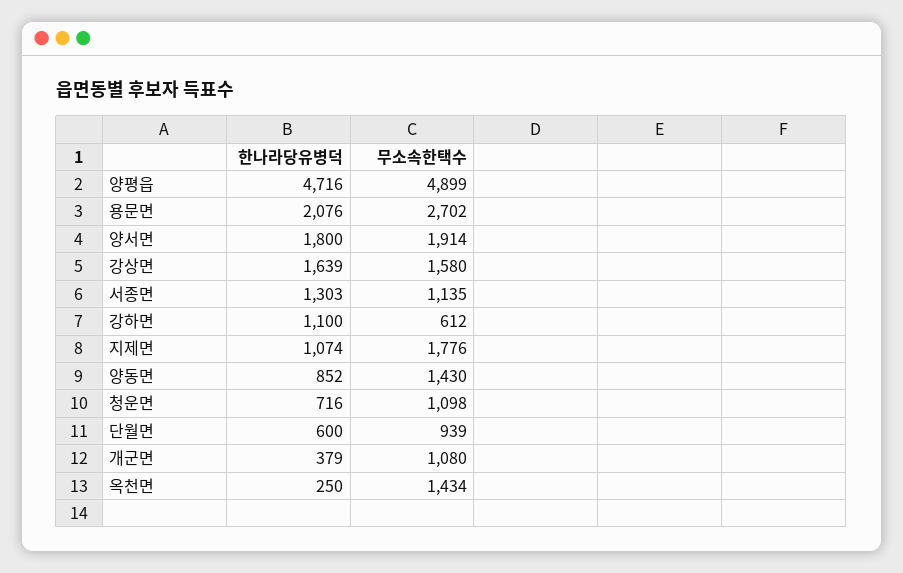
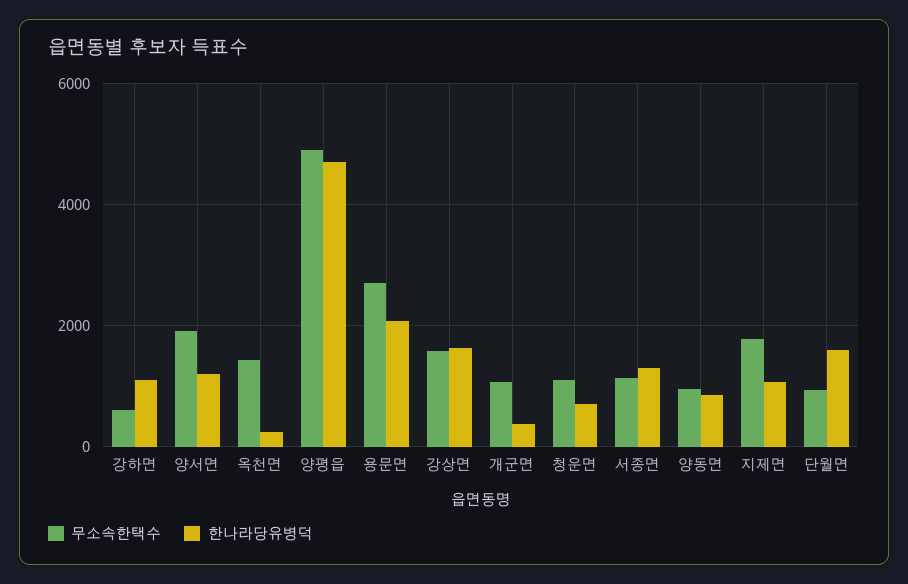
한나라당유병덕, 양서면: 1800 -> 1200
무소속한택수, 양동면: 1430 -> 1000
한나라당유병덕, 단월면: 600 -> 1600

